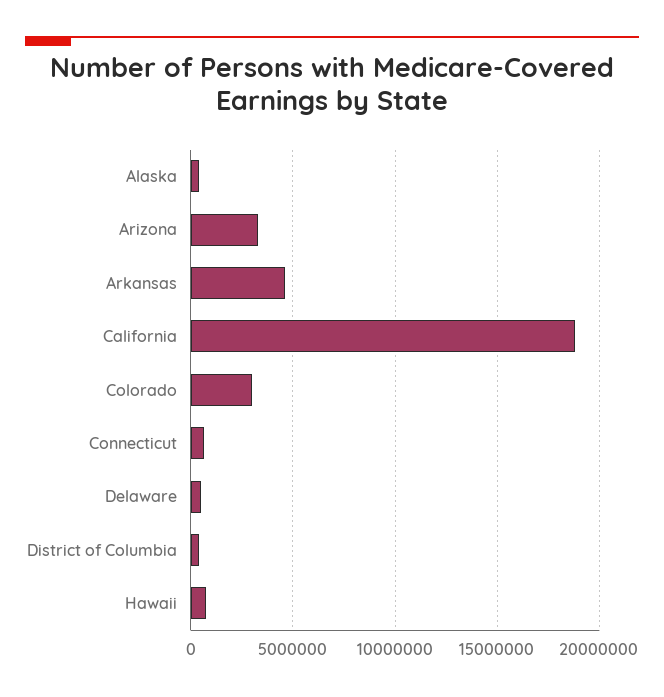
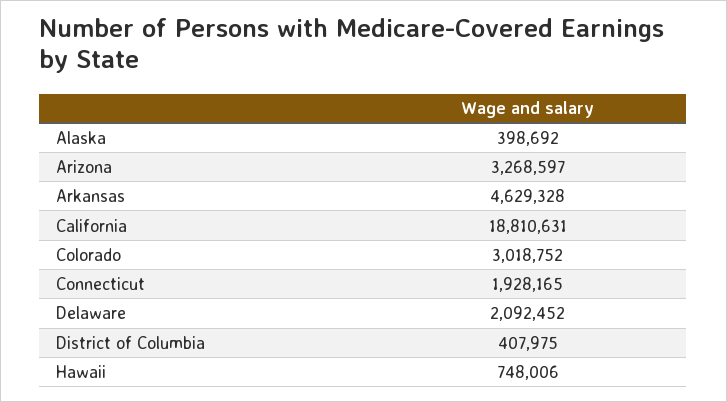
Connecticut: 500000 -> 1928165
Delaware: 500000 -> 2092452

